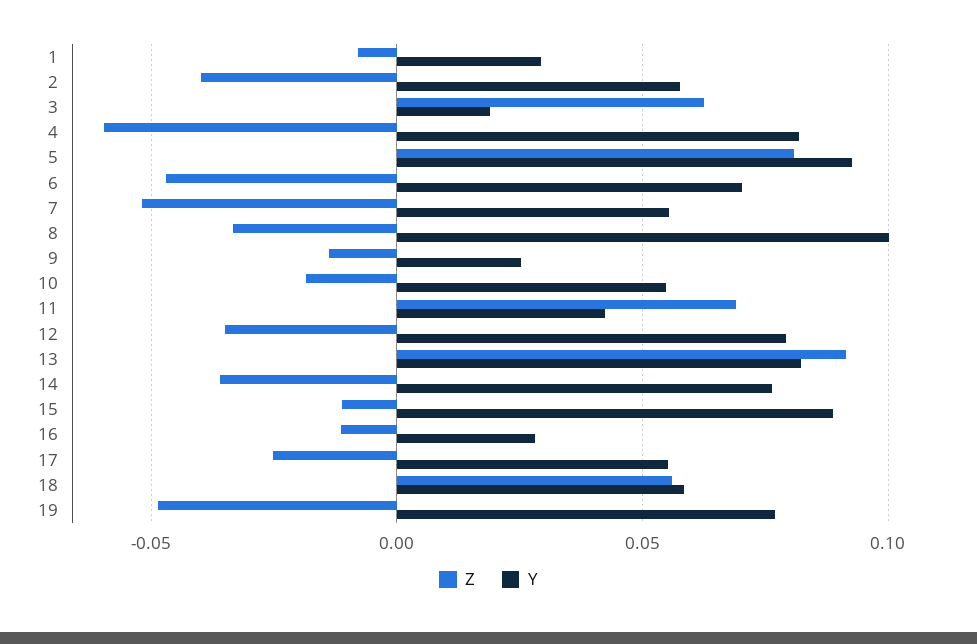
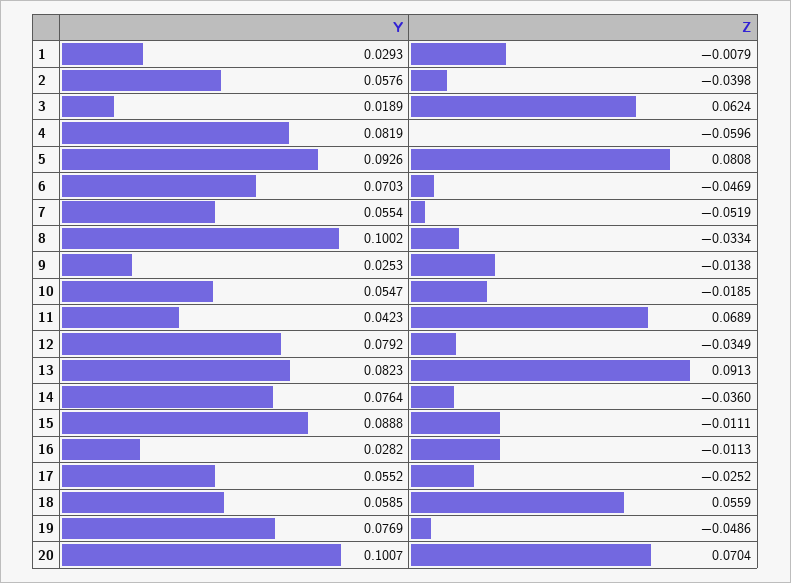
Y, 20: none -> 0.1007
Z, 20: none -> 0.0704

